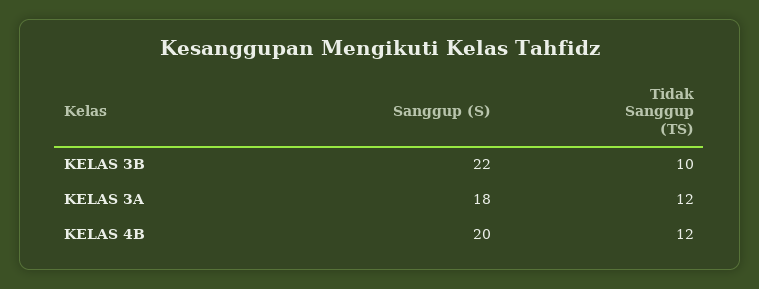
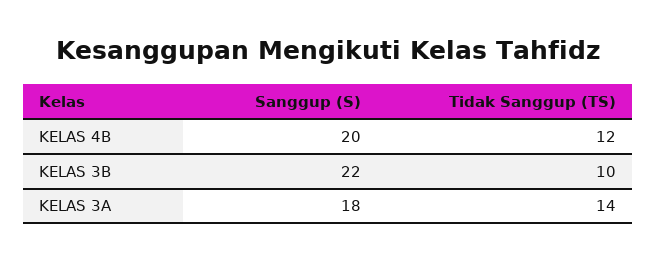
Tidak Sanggup (TS), KELAS 3A: 12 -> 14

